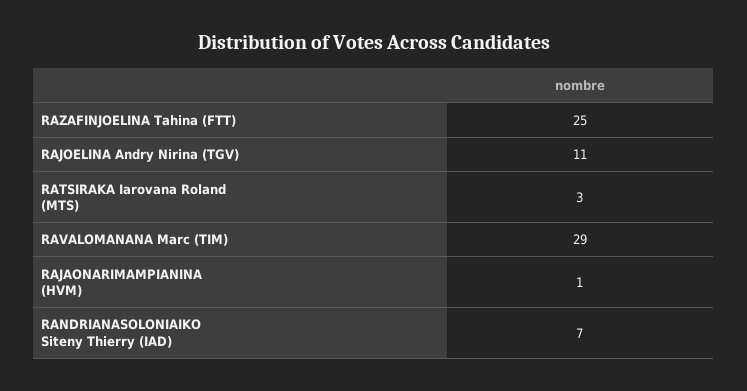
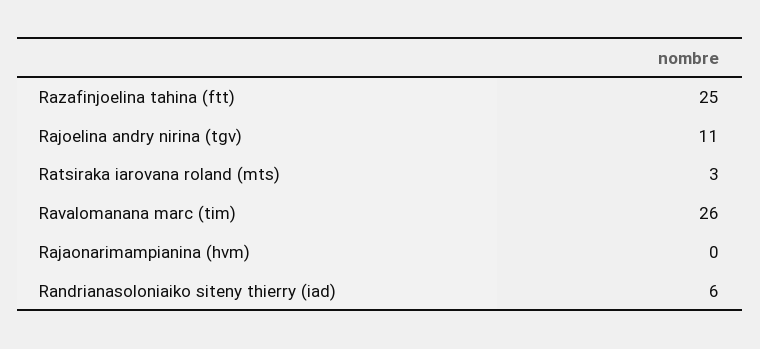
RAVALOMANANA Marc (TIM): 29 -> 26
RAJAONARIMAMPIANINA (HVM): 1 -> 0
RANDRIANASOLONIAIKO Siteny Thierry (IAD): 7 -> 6

